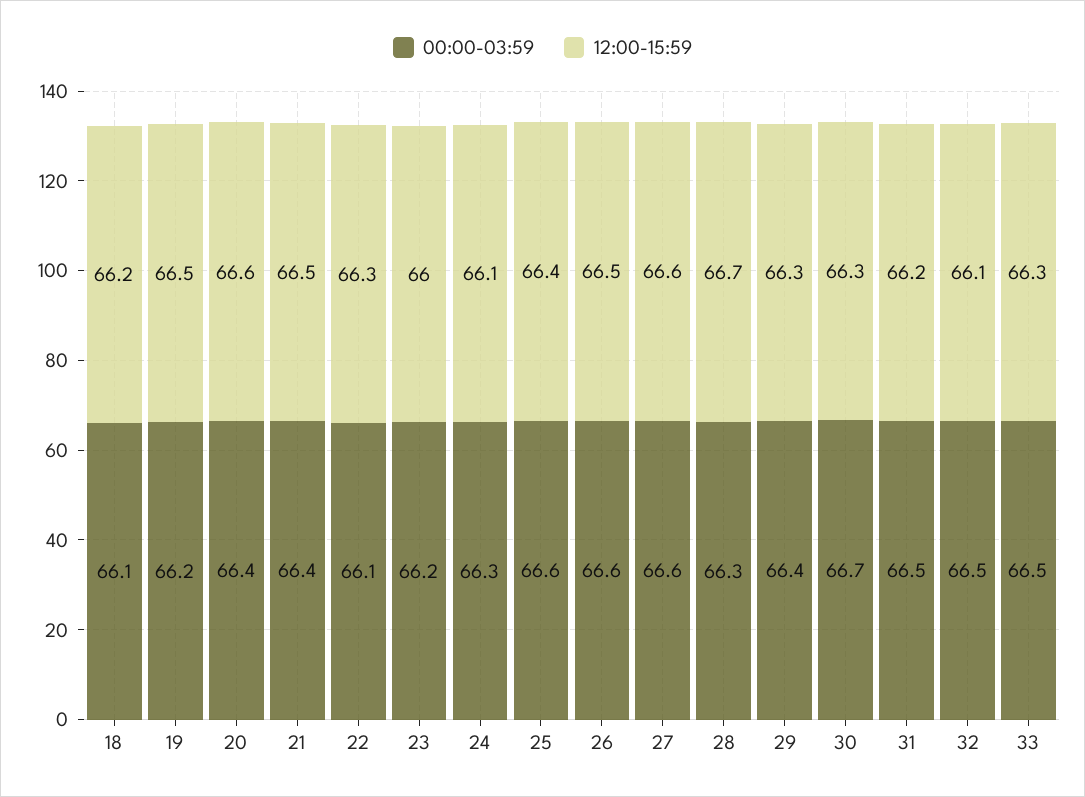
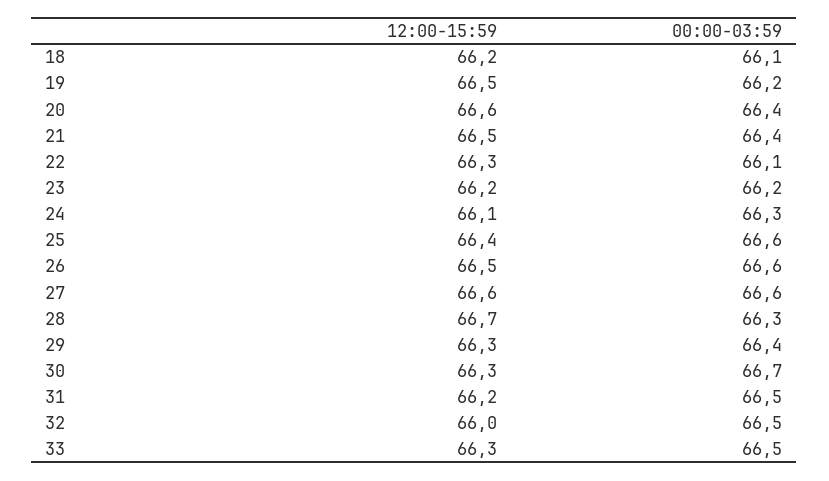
12:00-15:59, 23: 66 -> 66.2
12:00-15:59, 32: 66.1 -> 66

